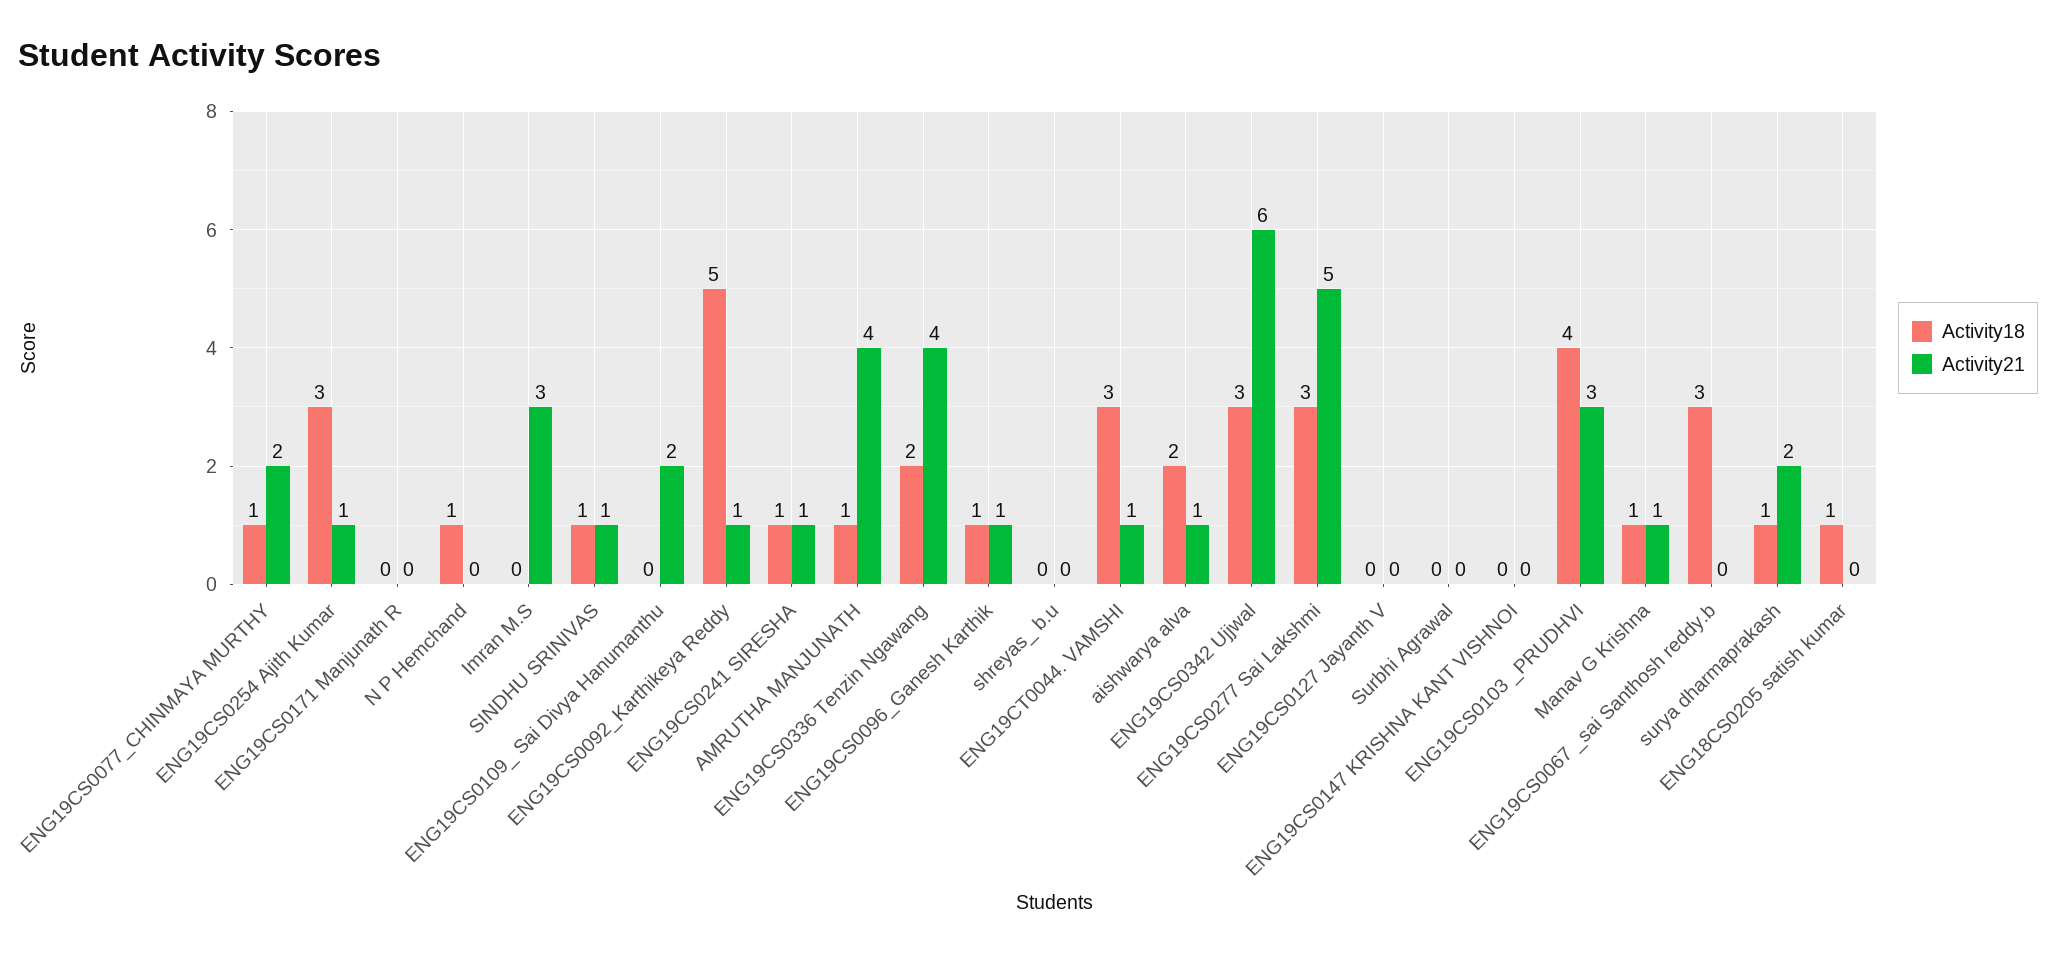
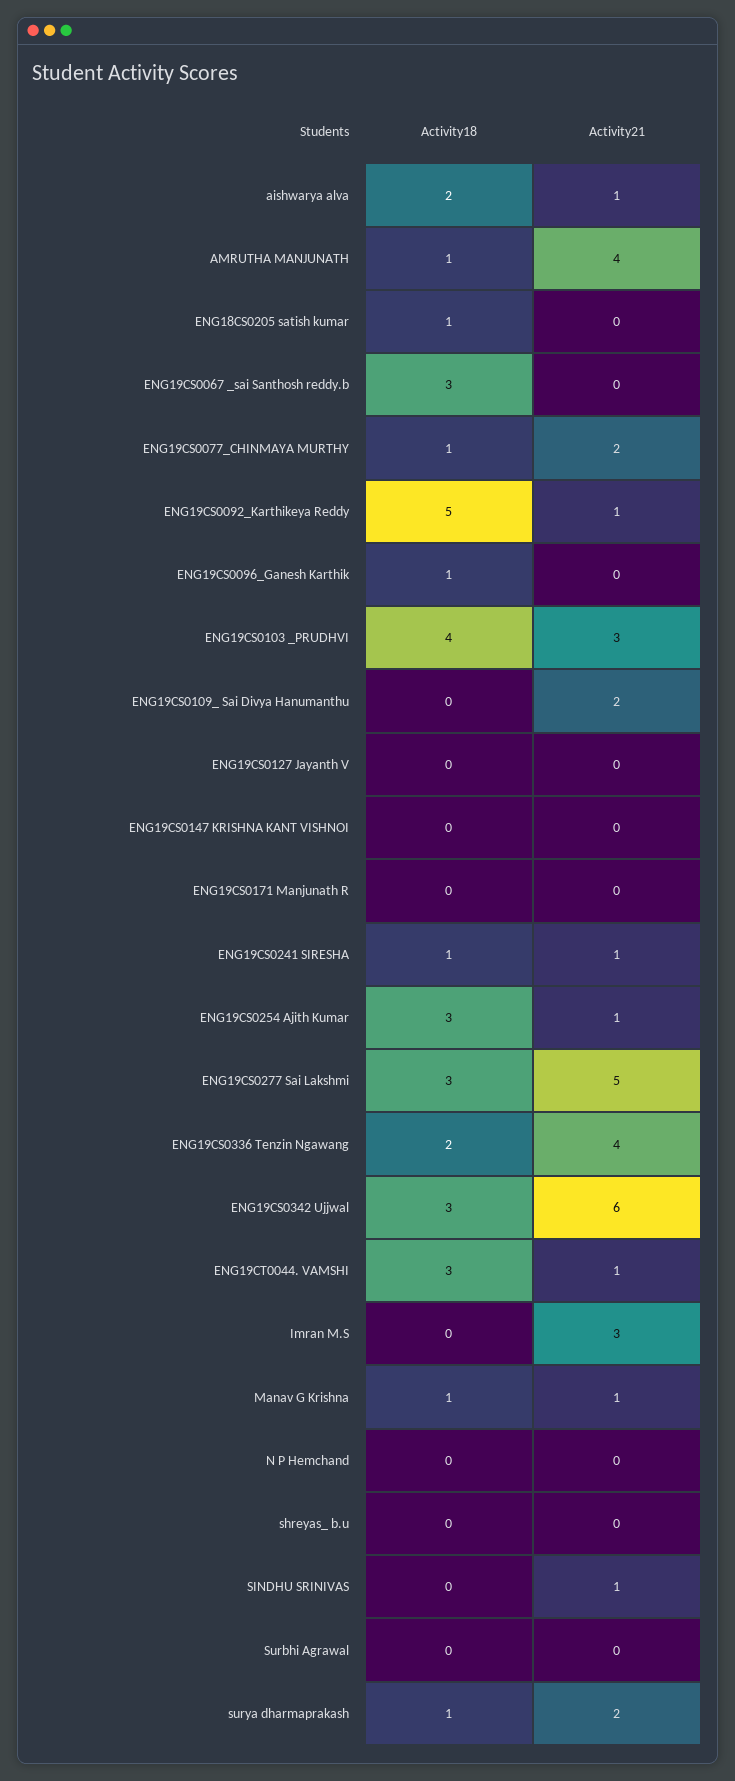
Activity18, N P Hemchand: 1 -> 0
Activity18, SINDHU SRINIVAS: 1 -> 0
Activity21, ENG19CS0096_Ganesh Karthik: 1 -> 0

